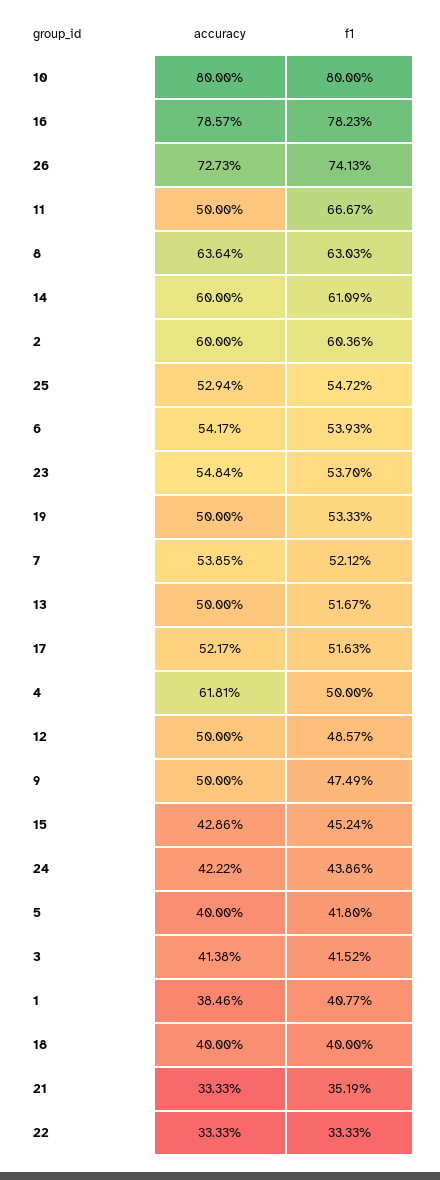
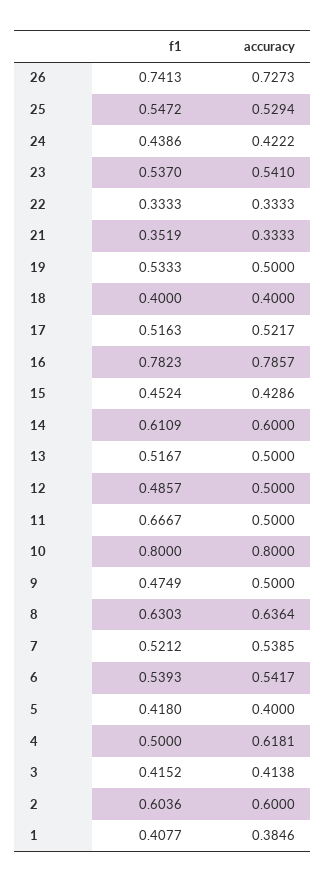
accuracy, 23: 0.5484 -> 0.541

